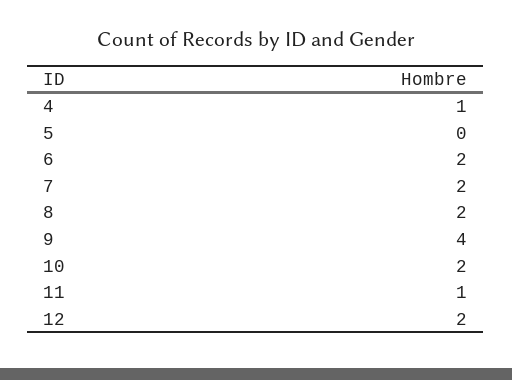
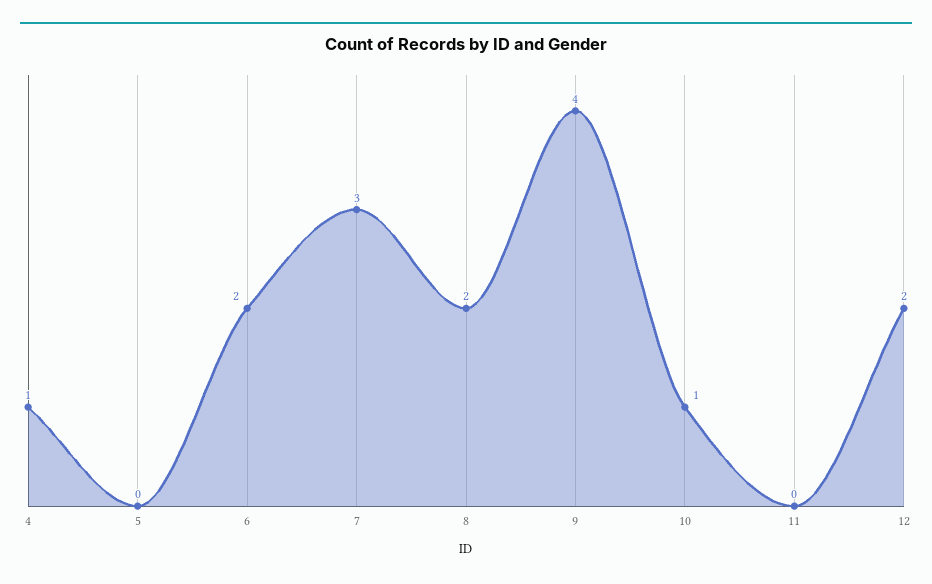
7: 2 -> 3
10: 2 -> 1
11: 1 -> 0

